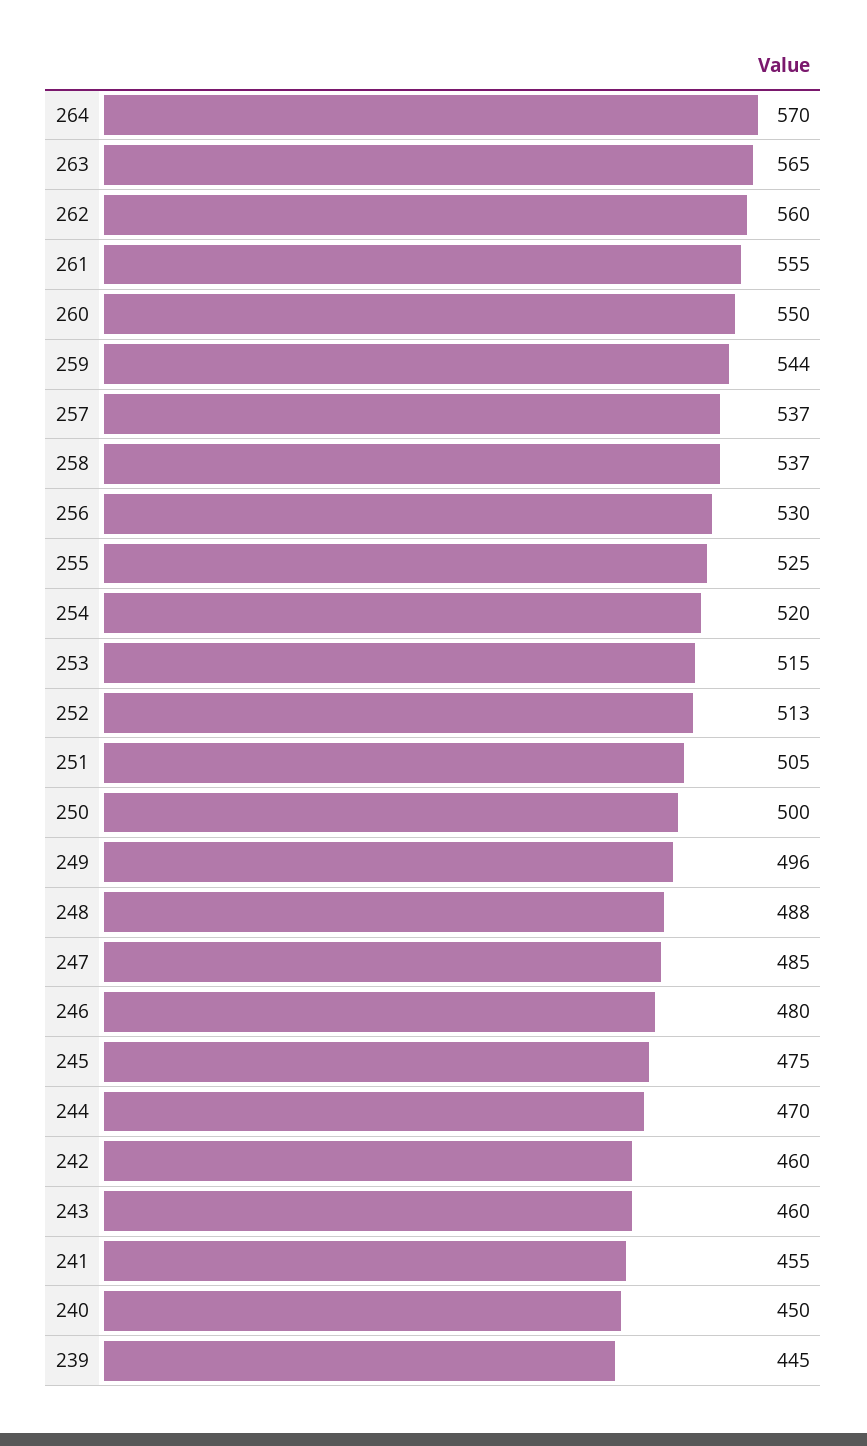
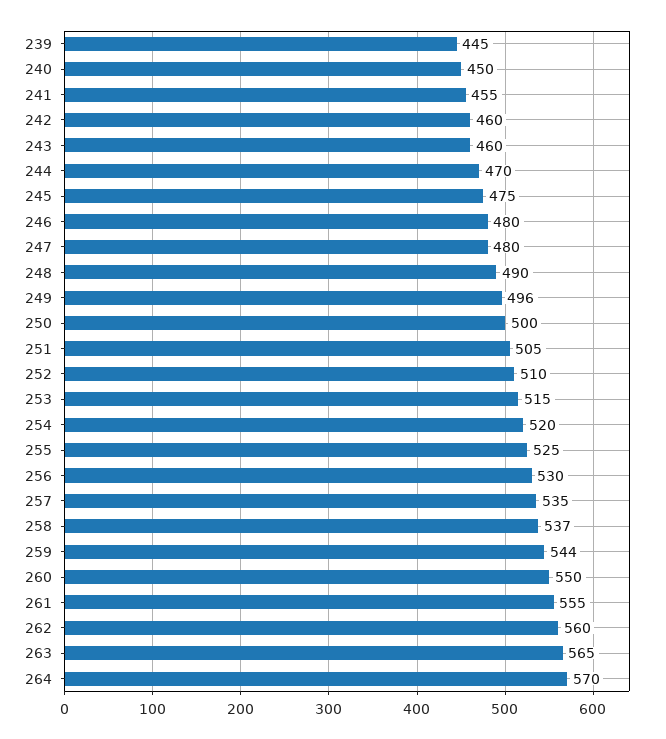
257: 537 -> 535
252: 513 -> 510
248: 488 -> 490
247: 485 -> 480

